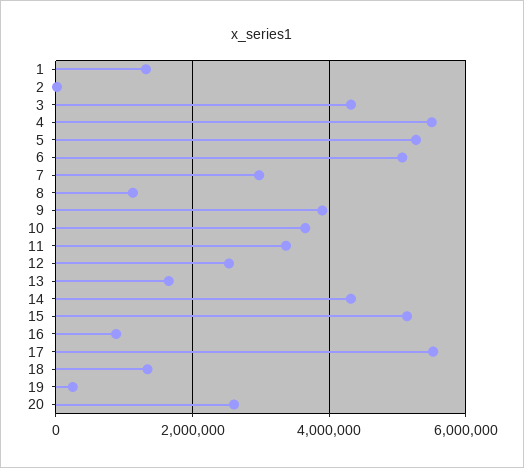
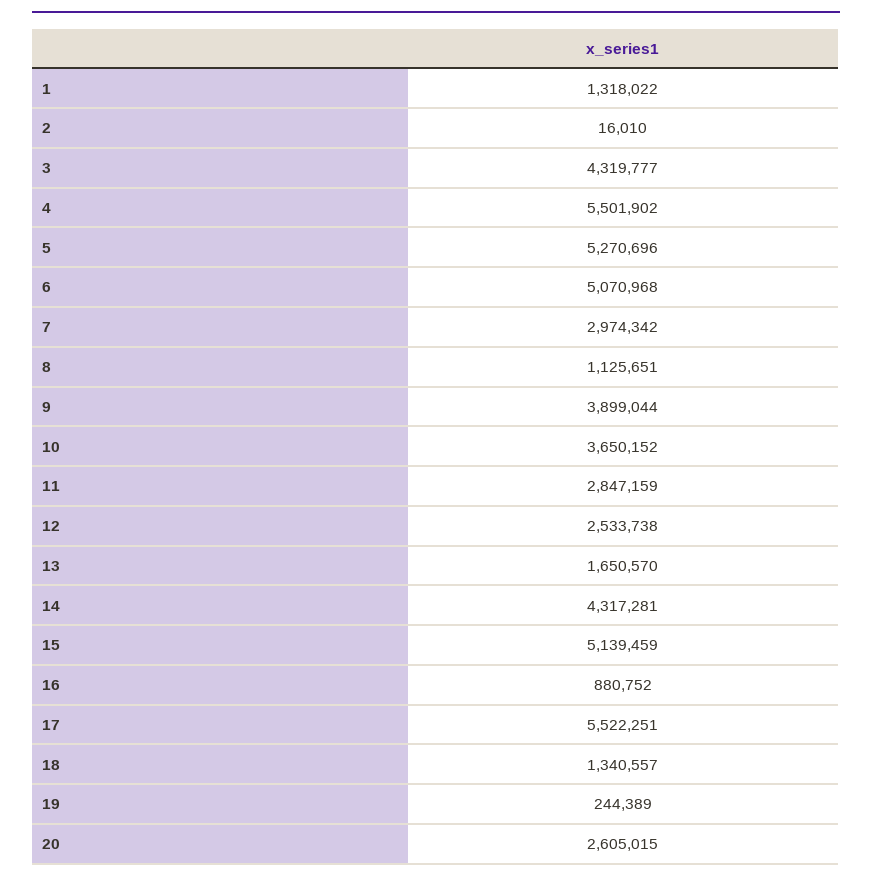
11: 3400000 -> 2847159

